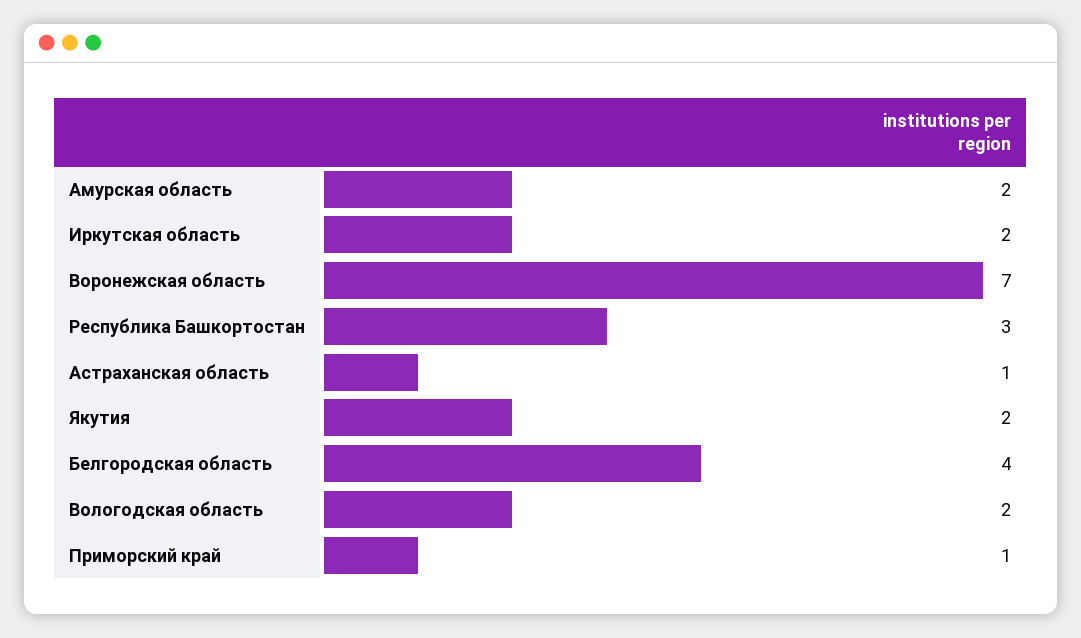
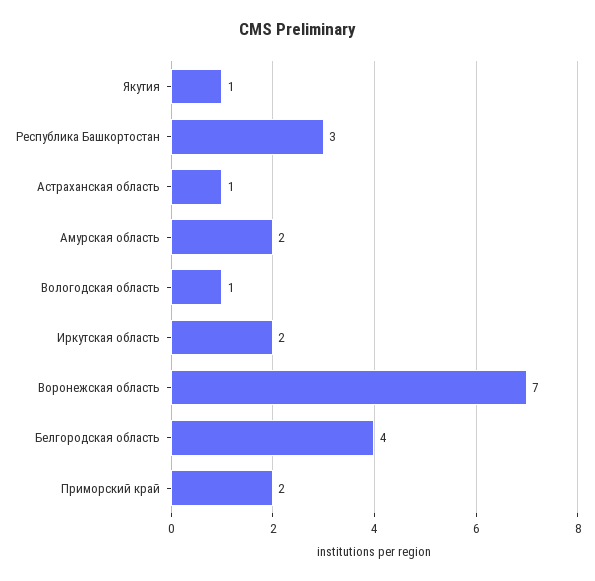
Якутия: 2 -> 1
Вологодская область: 2 -> 1
Приморский край: 1 -> 2

